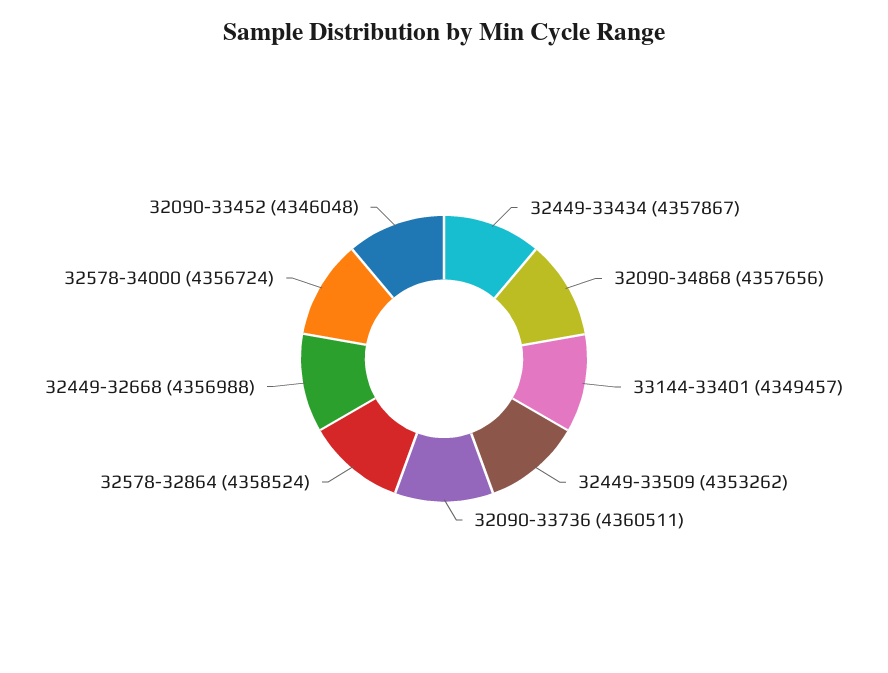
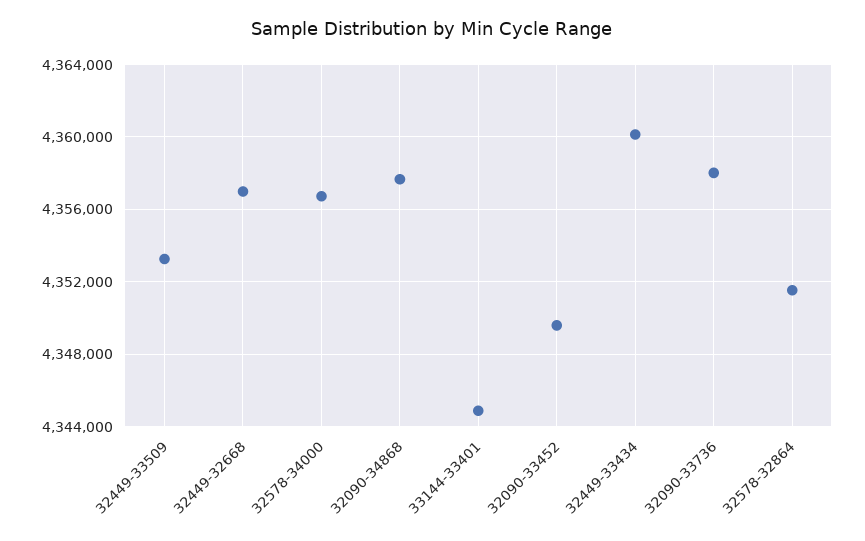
32449-33434: 4357867 -> 4360000
33144-33401: 4349457 -> 4345000
32090-33736: 4360511 -> 4358000
32578-32864: 4358524 -> 4351500
32090-33452: 4346048 -> 4349500

